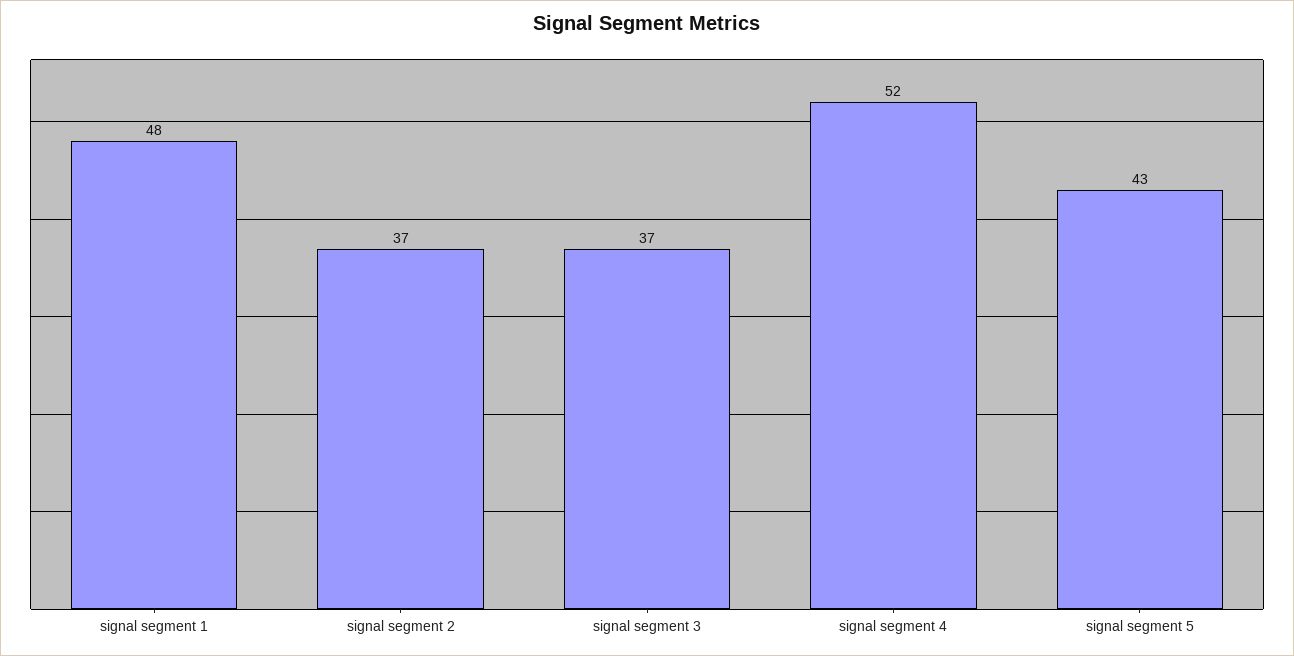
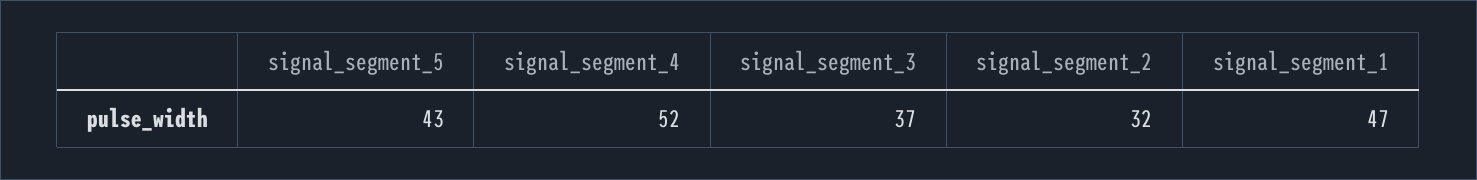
signal segment 1: 48 -> 47
signal segment 2: 37 -> 32

